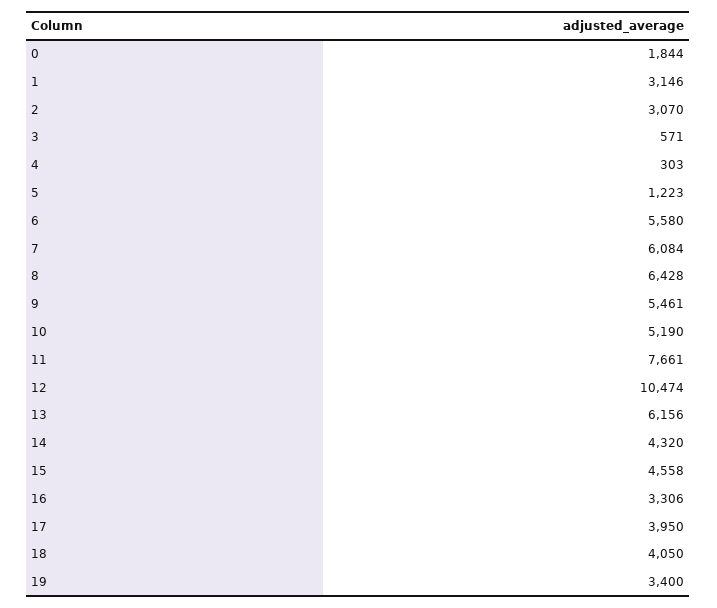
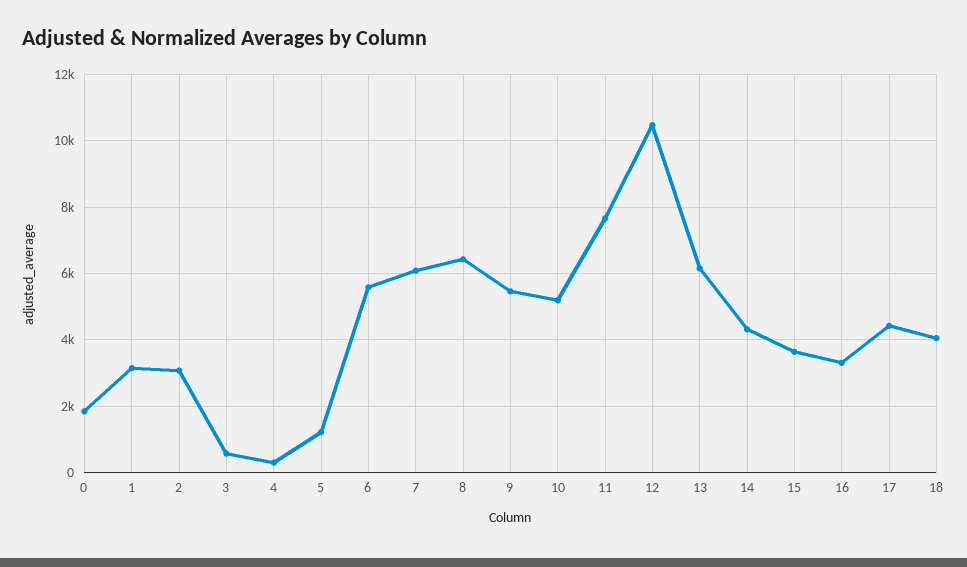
15: 4558 -> 3600
17: 3950 -> 4400
19: 3400 -> none

